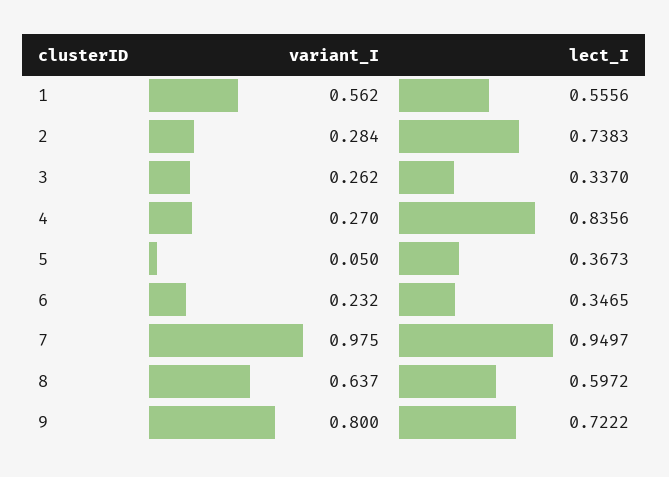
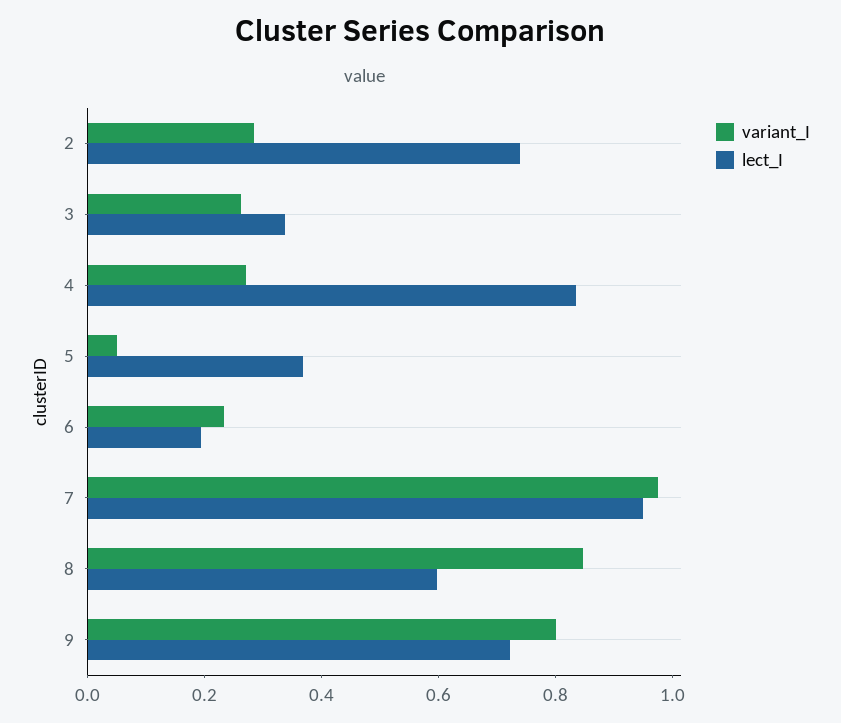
variant_I, 1: 0.562 -> none
lect_I, 1: 0.5556 -> none
lect_I, 6: 0.3465 -> 0.2
variant_I, 8: 0.637 -> 0.85

